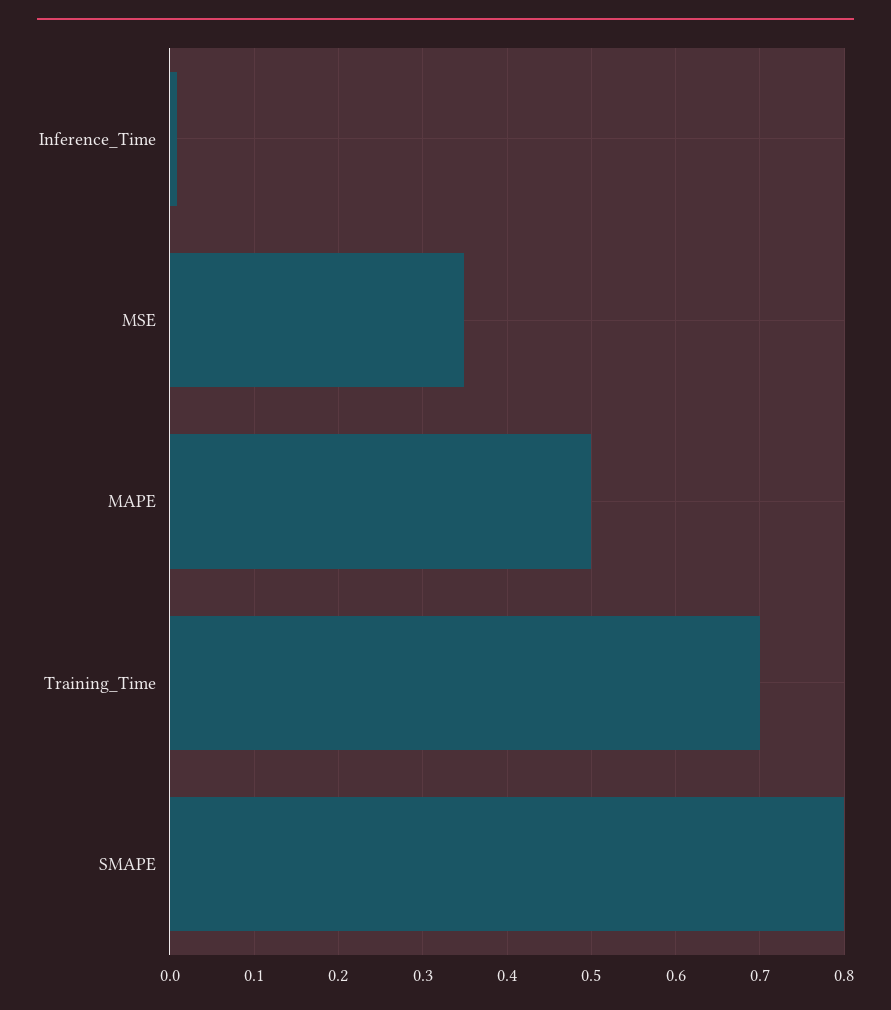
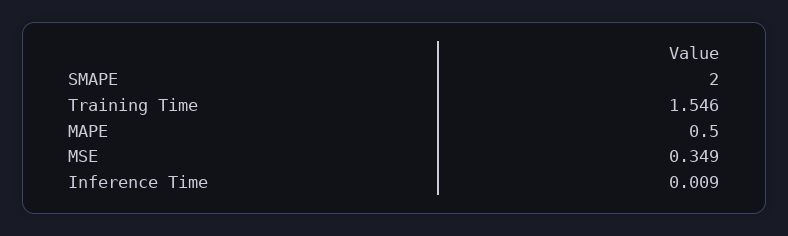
Training_Time: 0.7 -> 1.546
SMAPE: 0.8 -> 2

